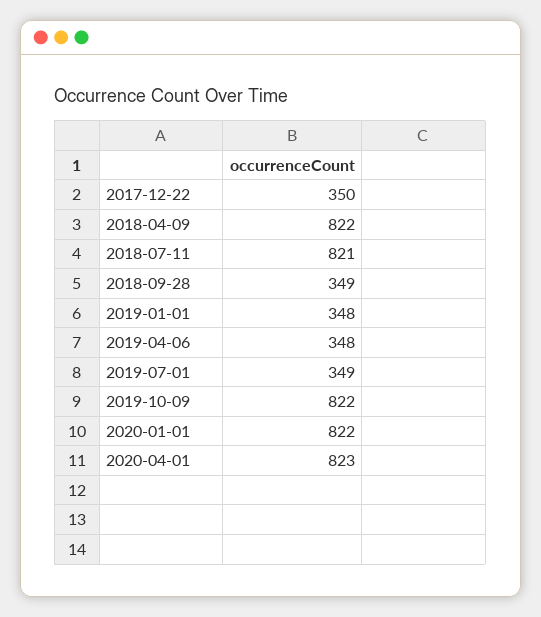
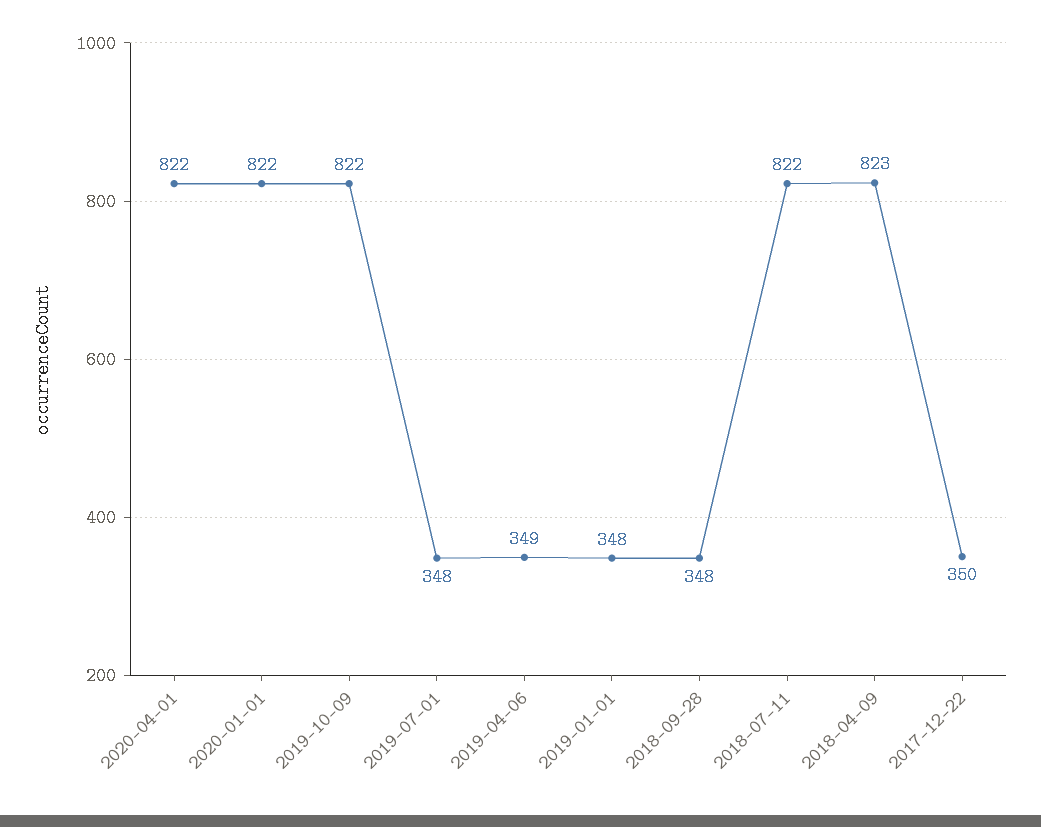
2018-04-09: 822 -> 823
2018-07-11: 821 -> 822
2018-09-28: 349 -> 348
2019-04-06: 348 -> 349
2019-07-01: 349 -> 348
2020-04-01: 823 -> 822

